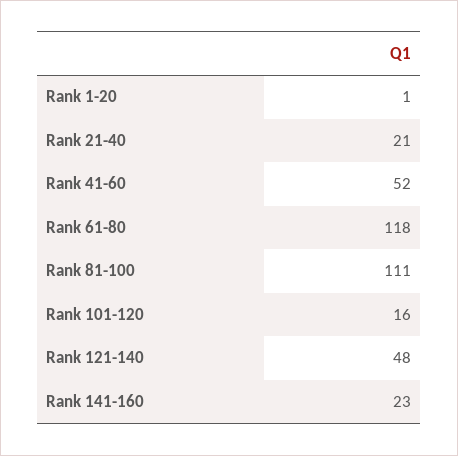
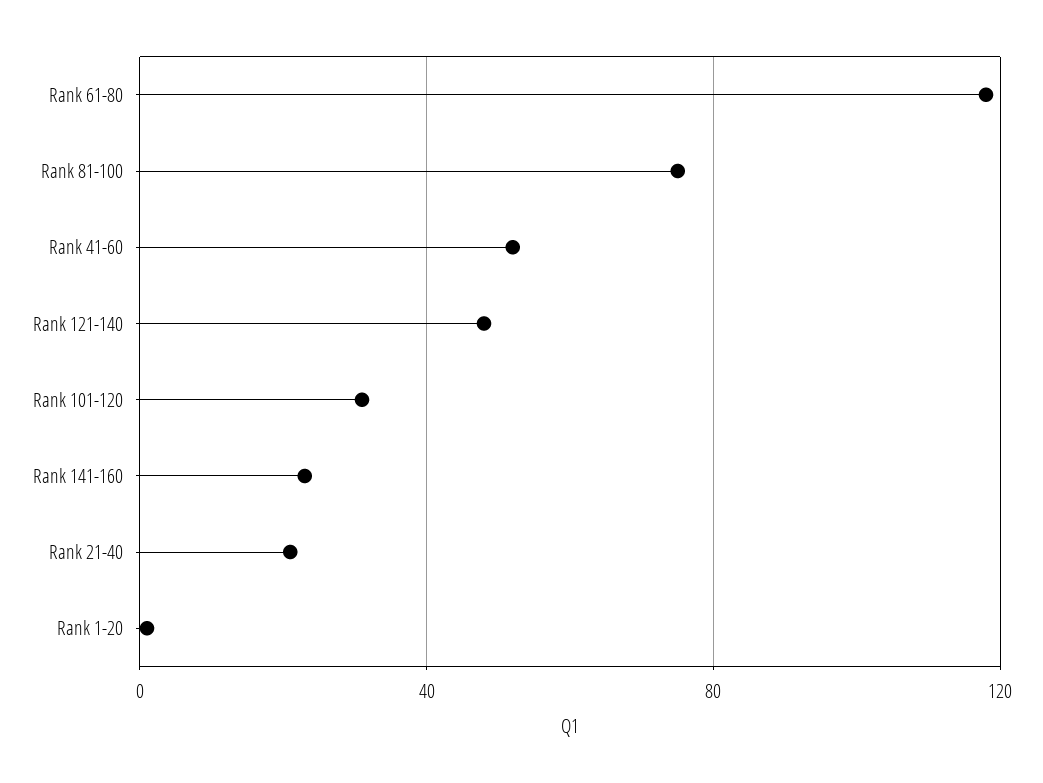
Rank 81-100: 111 -> 75
Rank 101-120: 16 -> 30

